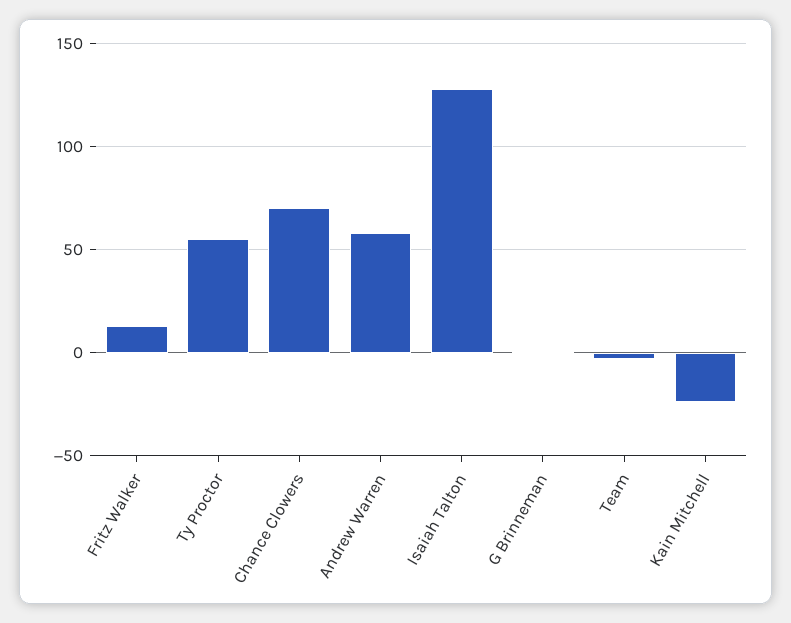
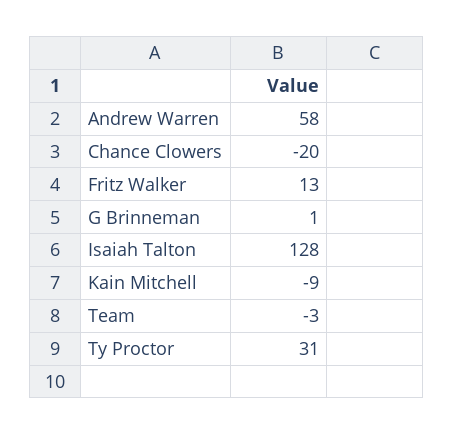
Ty Proctor: 55 -> 31
Chance Clowers: 70 -> -20
Kain Mitchell: -25 -> -9

